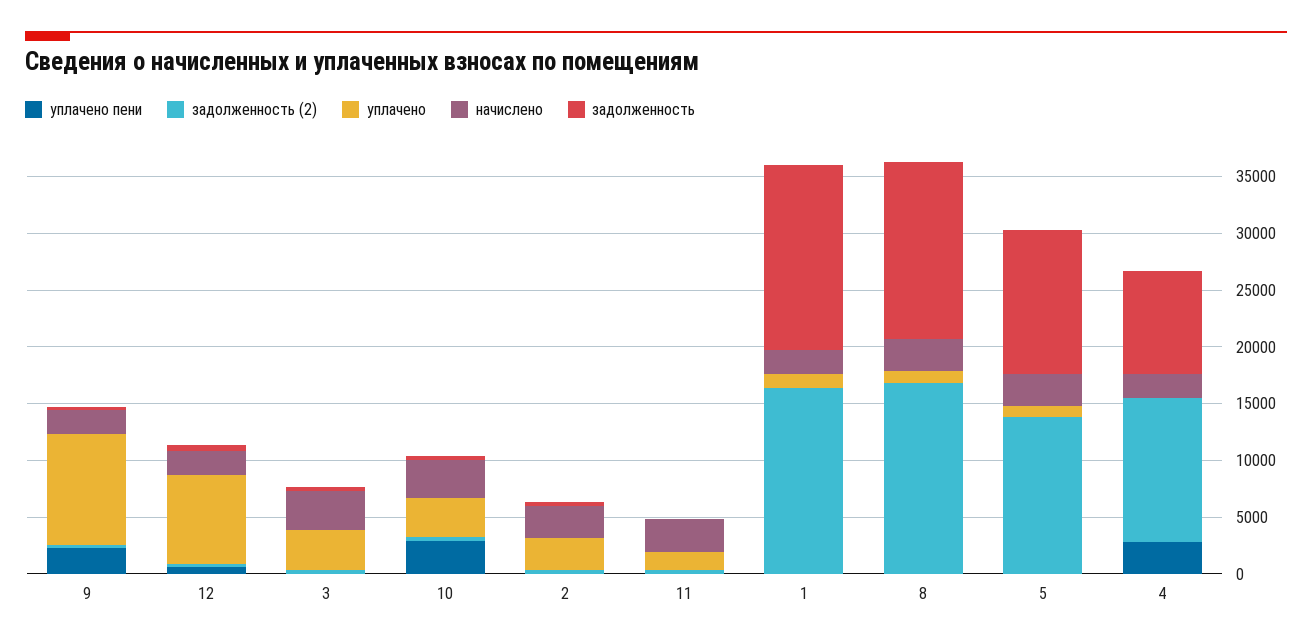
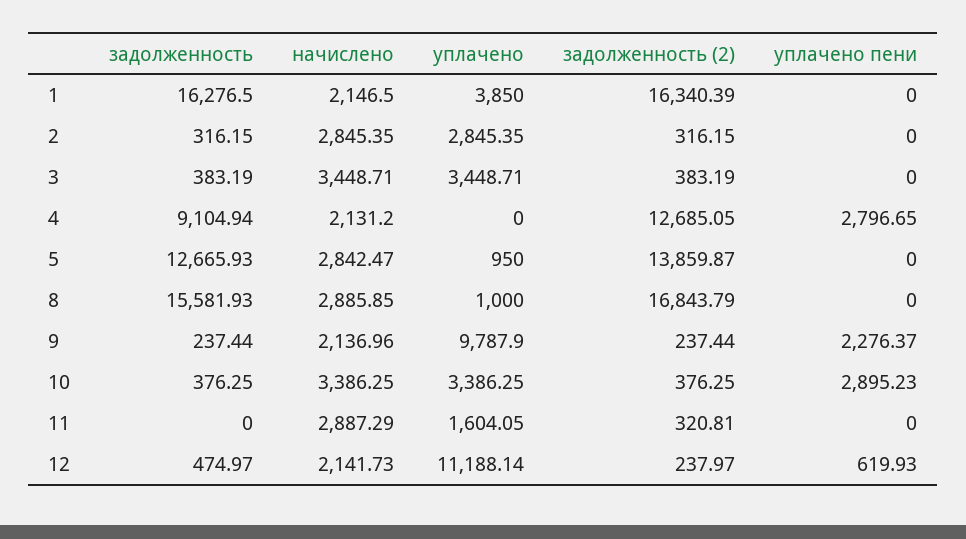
уплачено, 12: 8000 -> 11188.14
уплачено, 1: 1000 -> 3850

